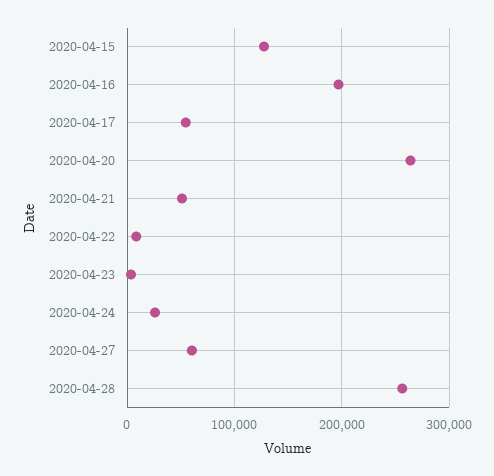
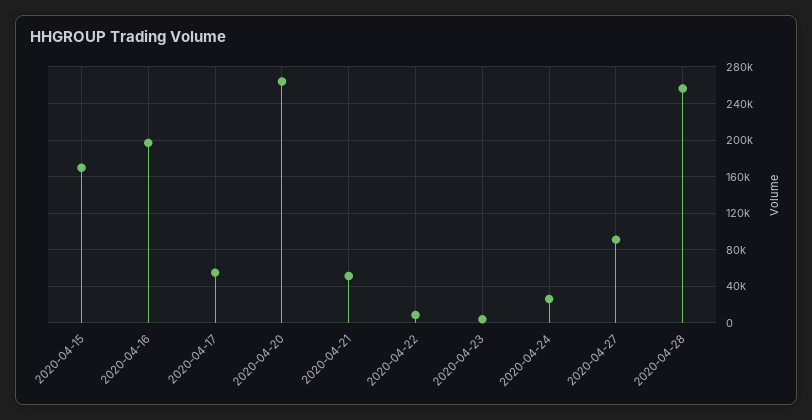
2020-04-15: 130000 -> 170000
2020-04-27: 60000 -> 90000

